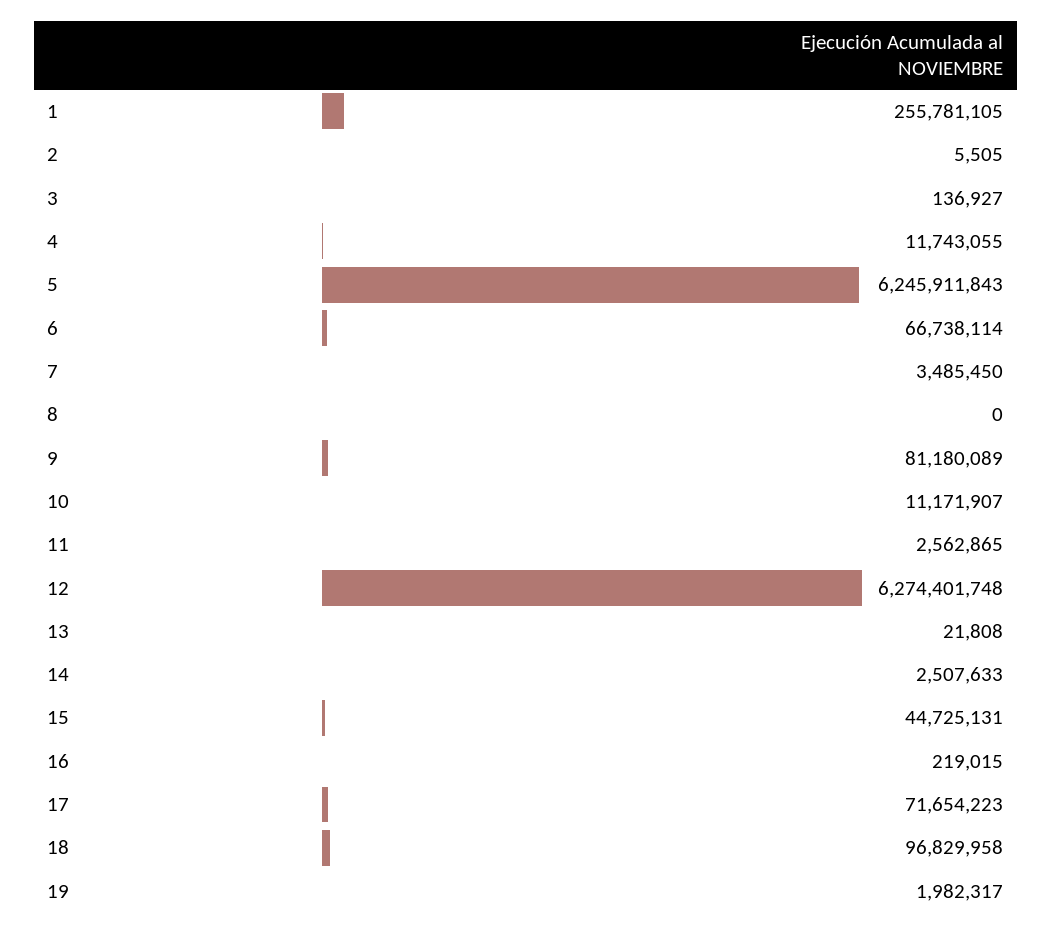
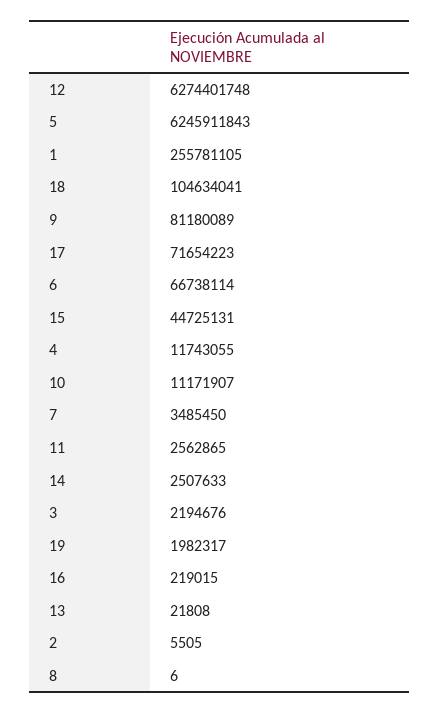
3: 136927 -> 2194676
8: 0 -> 6
18: 96829958 -> 104634041

